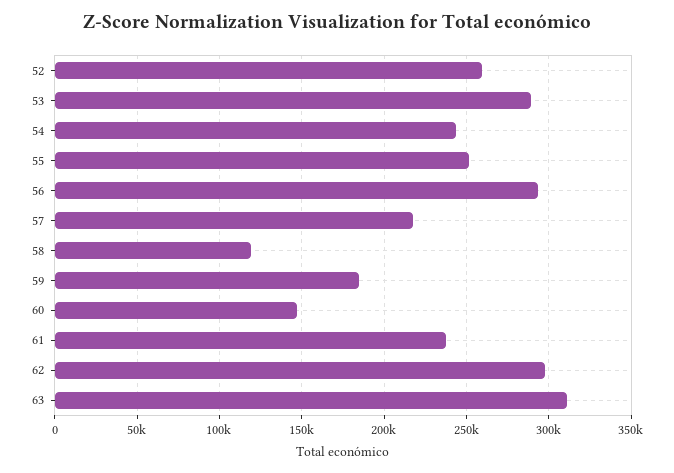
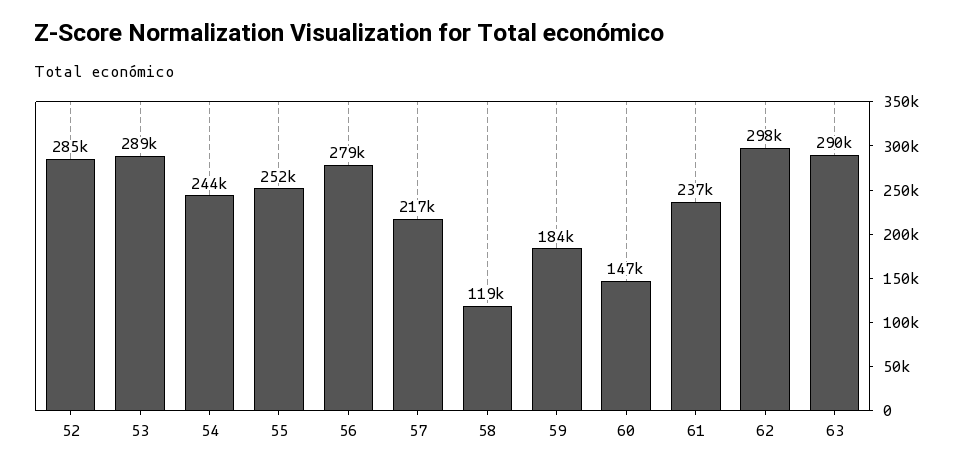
52: 260000 -> 285000
56: 295000 -> 279000
63: 310000 -> 290000

